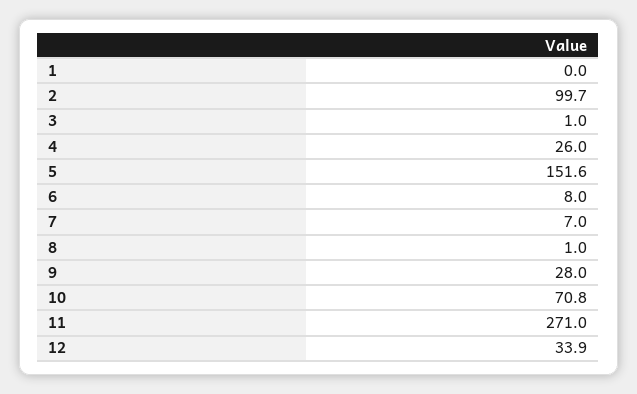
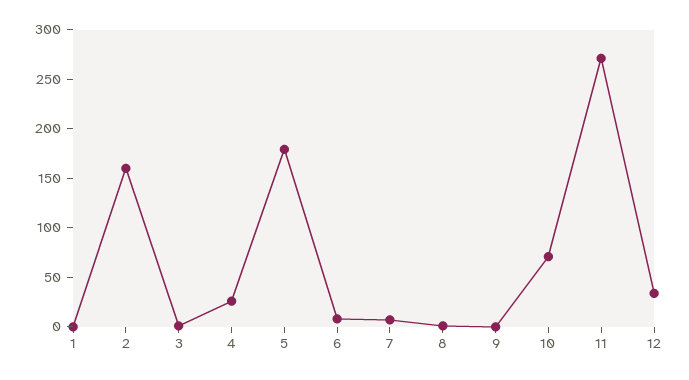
2: 99.7 -> 160
5: 151.6 -> 180
9: 28 -> 0

